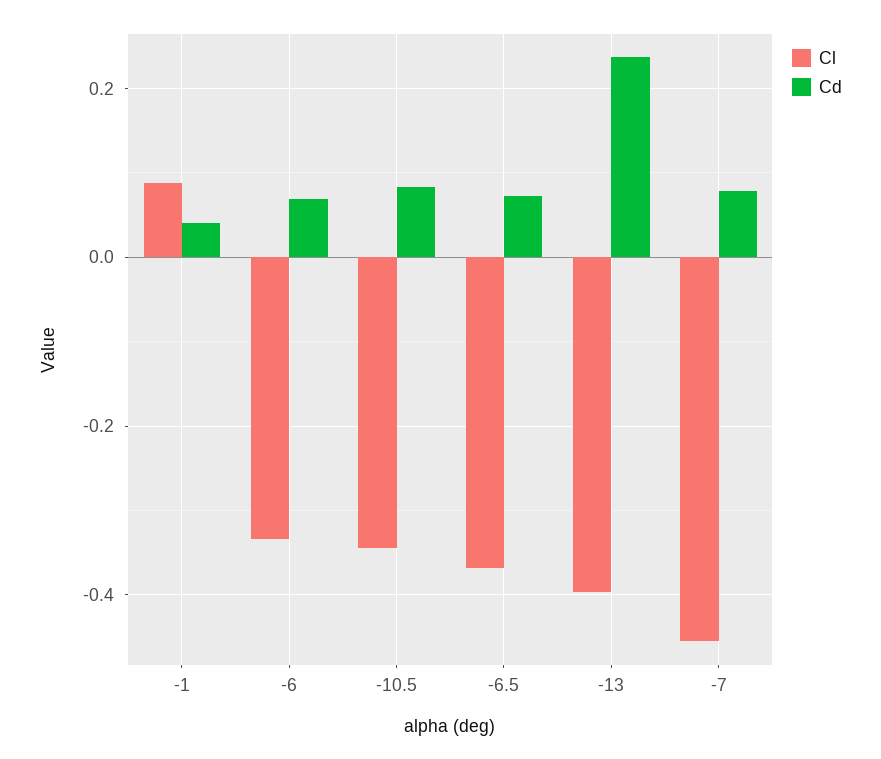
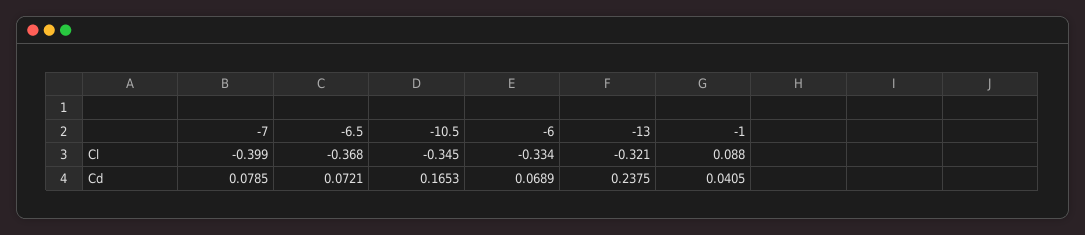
Cd, -10.5: 0.08 -> 0.1653
Cl, -13: -0.4 -> -0.321
Cl, -7: -0.46 -> -0.399

